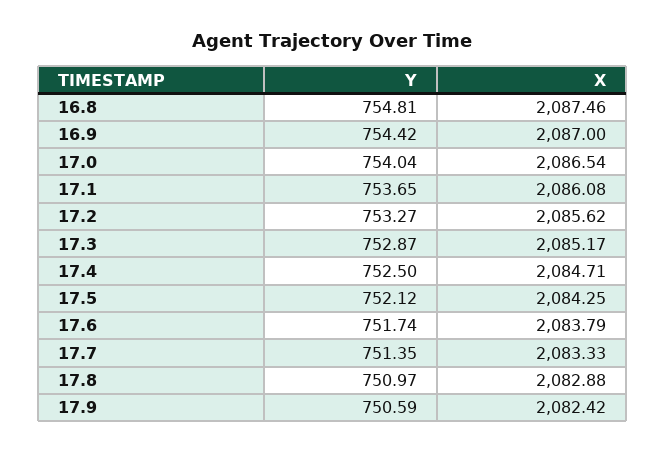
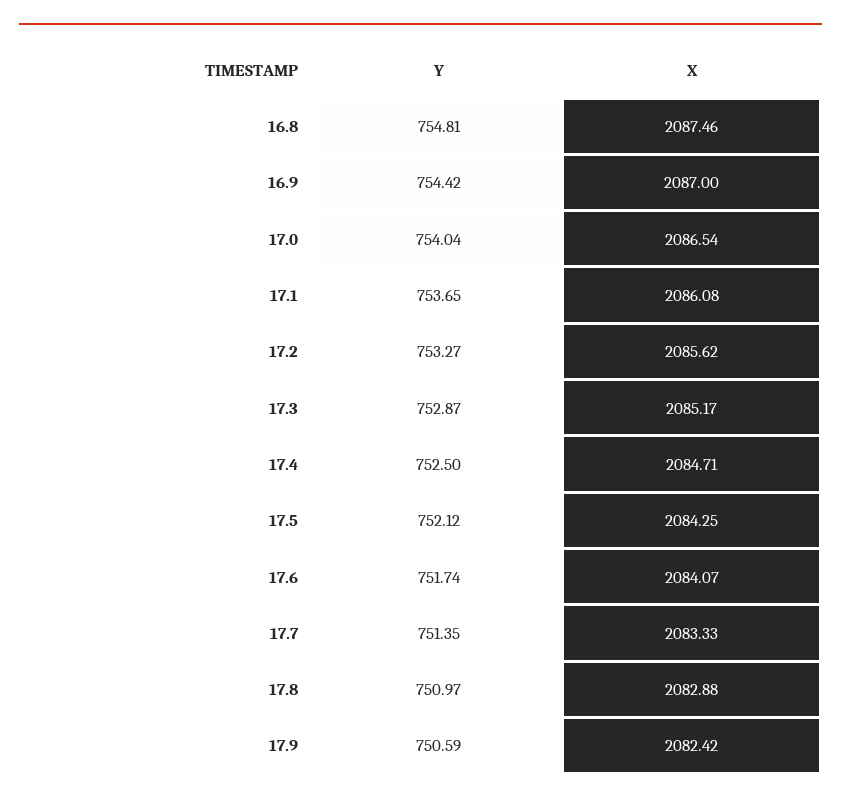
X, 17.6: 2083.79 -> 2084.07

